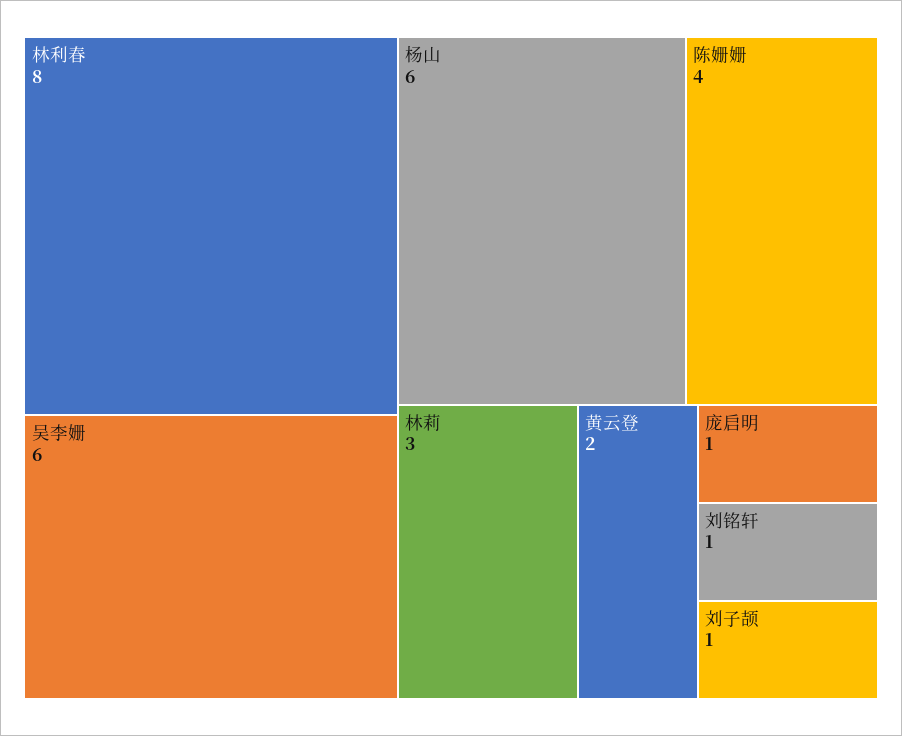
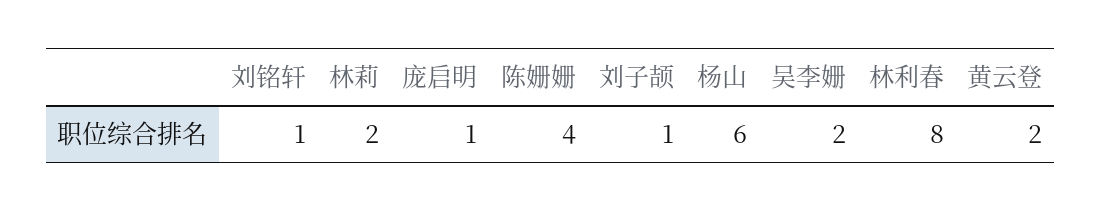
吴李姗: 6 -> 2
林莉: 3 -> 2

